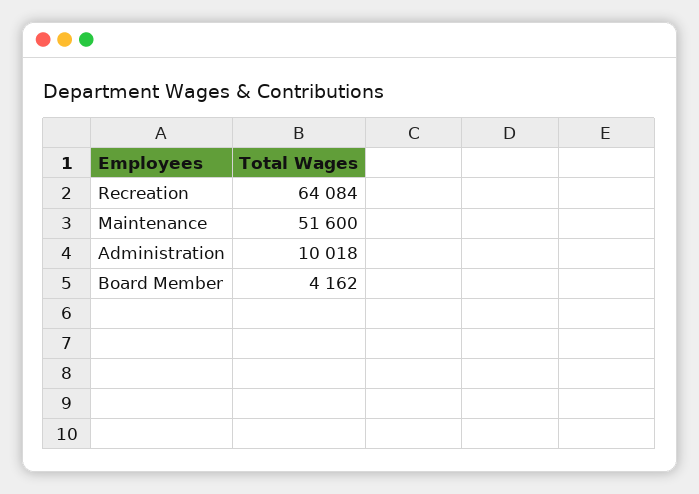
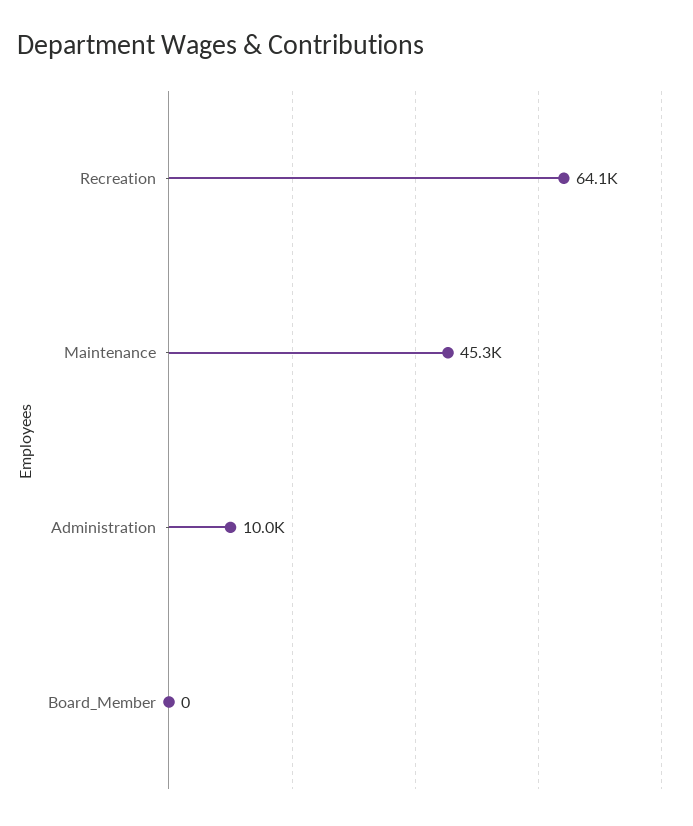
Maintenance: 51600 -> 45300
Board Member: 4162 -> 0

